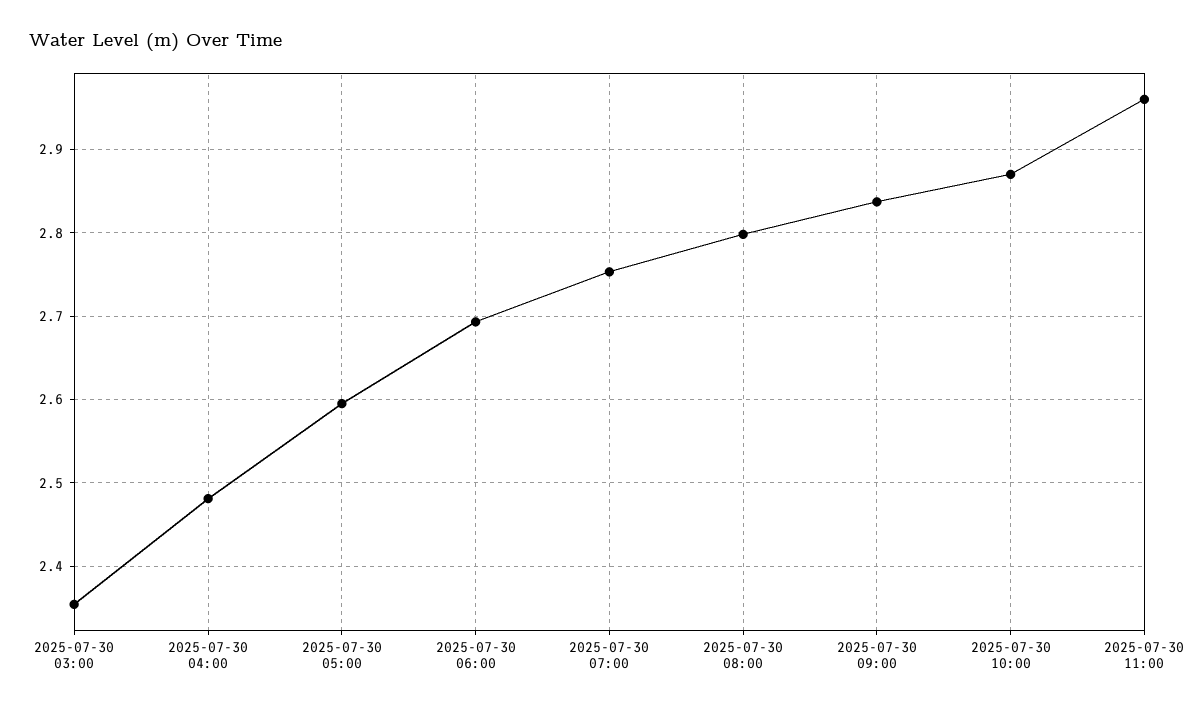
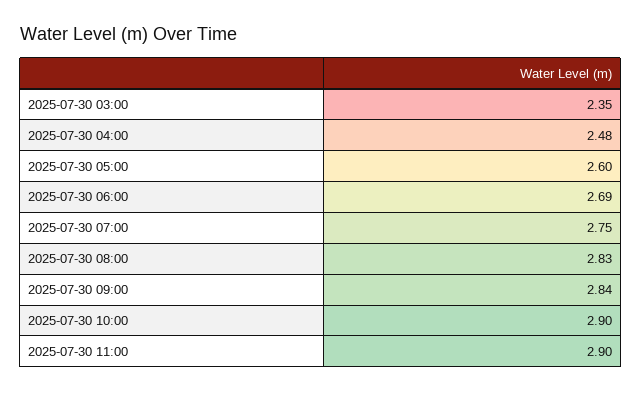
2025-07-30 08:00: 2.8 -> 2.83
2025-07-30 10:00: 2.87 -> 2.9
2025-07-30 11:00: 2.96 -> 2.9

